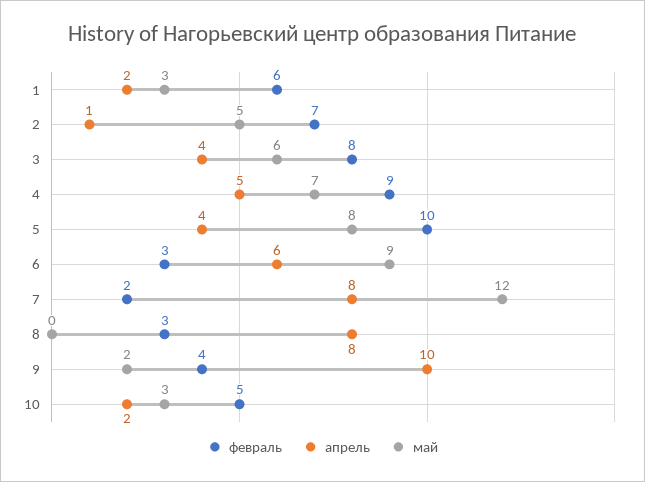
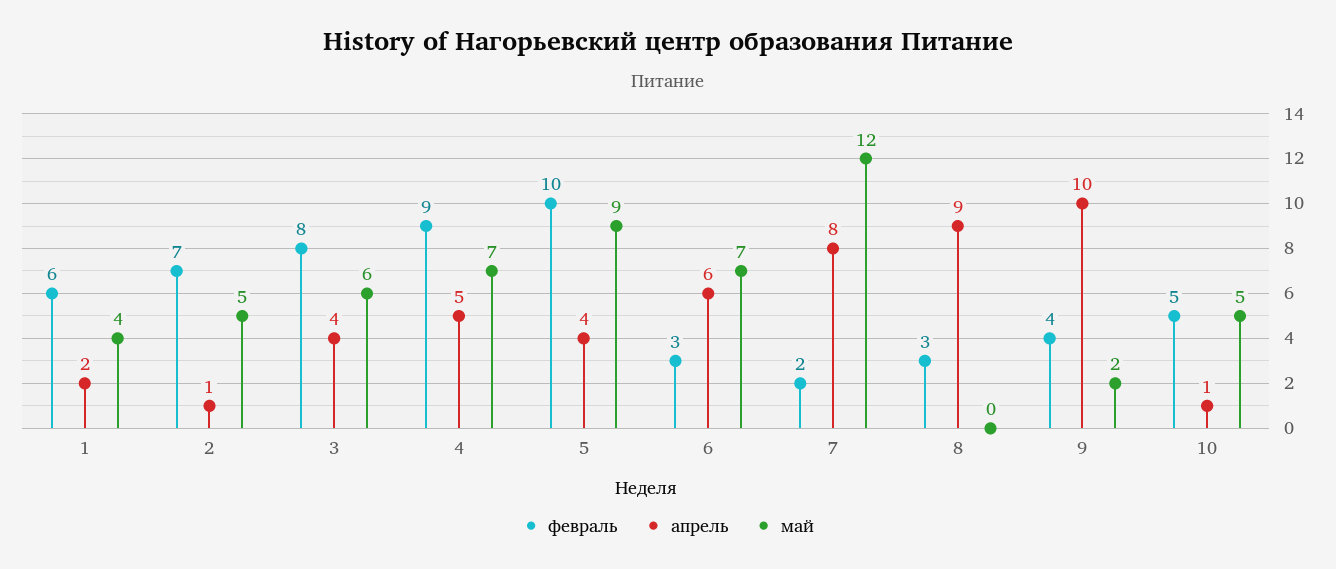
май, 1: 3 -> 4
май, 5: 8 -> 9
май, 6: 9 -> 7
апрель, 8: 8 -> 9
апрель, 10: 2 -> 1
май, 10: 3 -> 5

